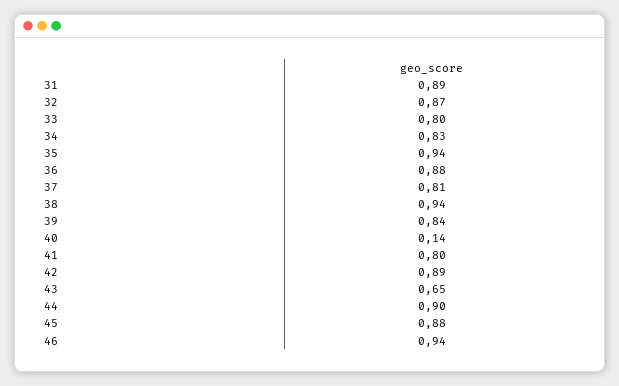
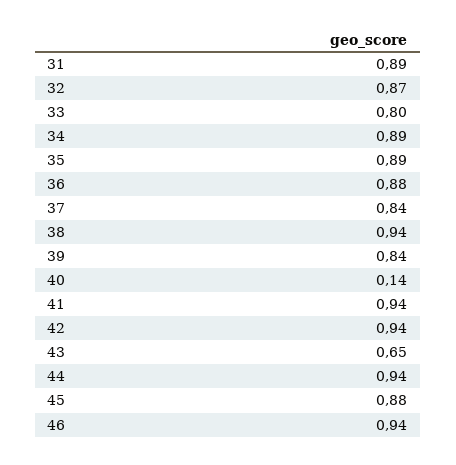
34: 0.83 -> 0.89
35: 0.94 -> 0.89
37: 0.81 -> 0.84
41: 0.8 -> 0.94
42: 0.89 -> 0.94
44: 0.9 -> 0.94

